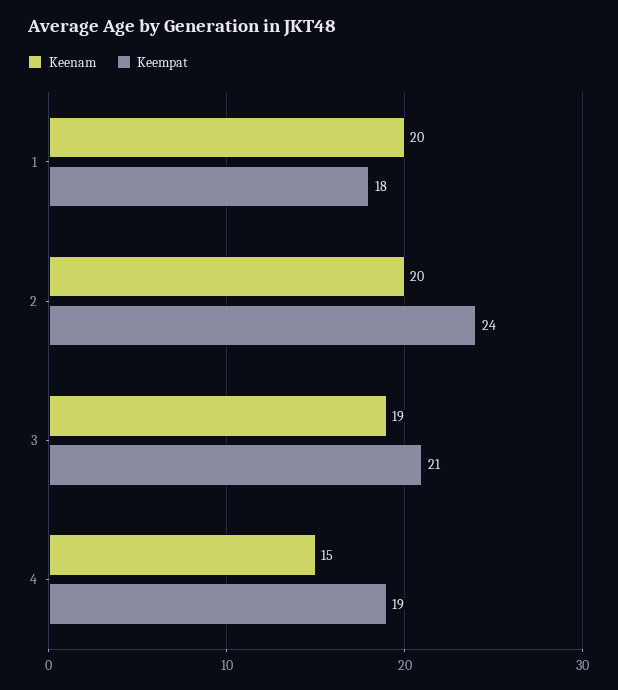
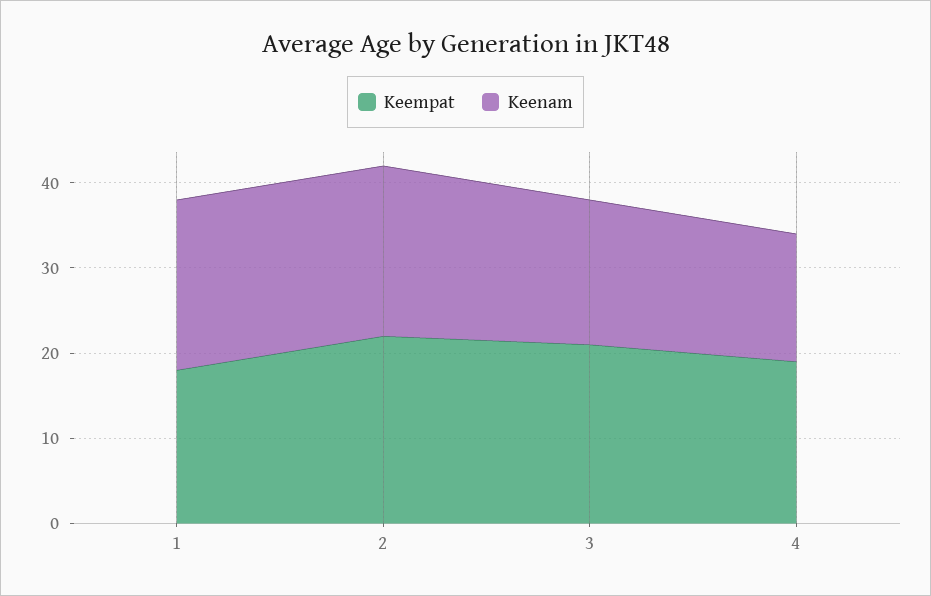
Keempat, 2: 24 -> 22
Keenam, 3: 19 -> 17

